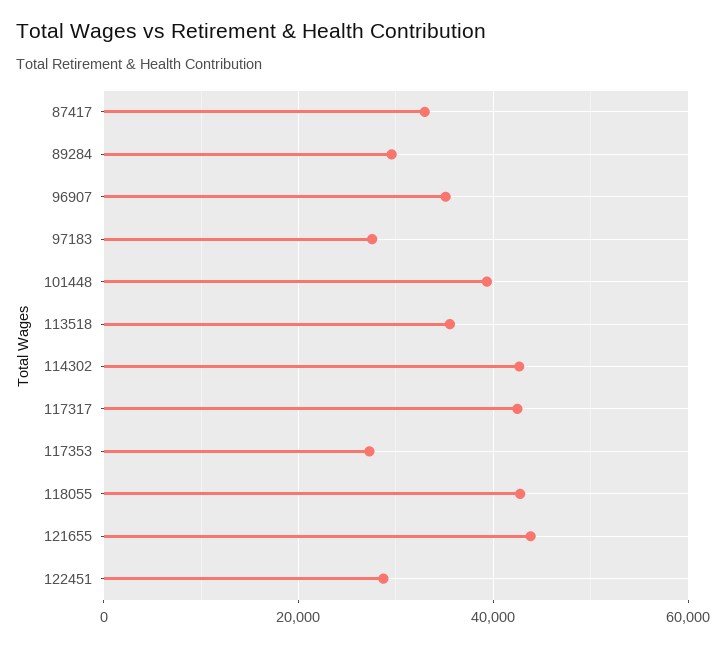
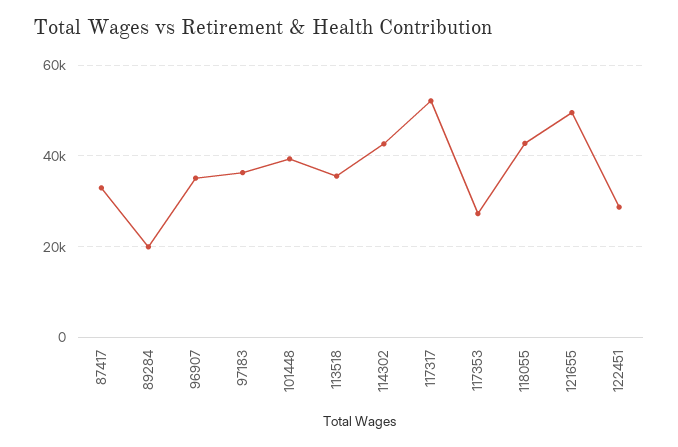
89284: 30000 -> 20000
97183: 28000 -> 36000
117317: 42000 -> 52000
121655: 44000 -> 50000

